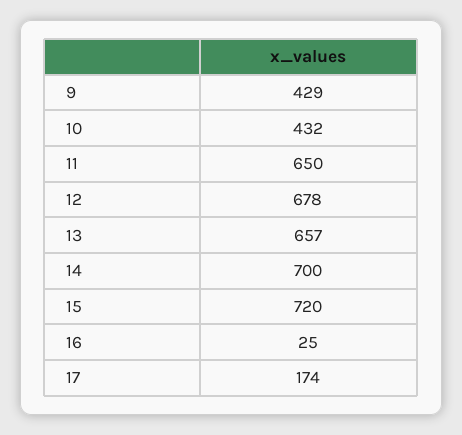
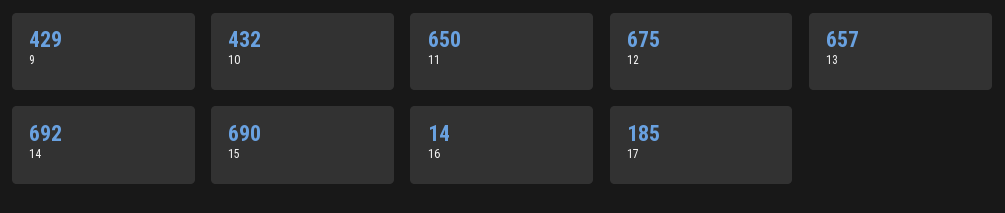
12: 678 -> 675
14: 700 -> 692
15: 720 -> 690
16: 25 -> 14
17: 174 -> 185

